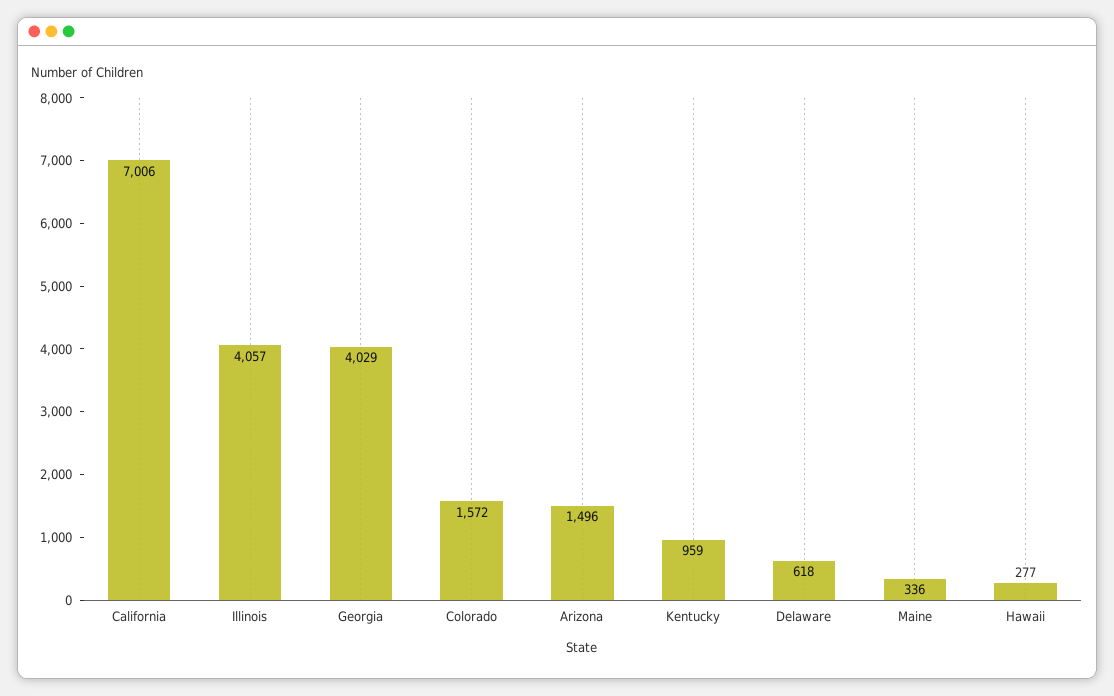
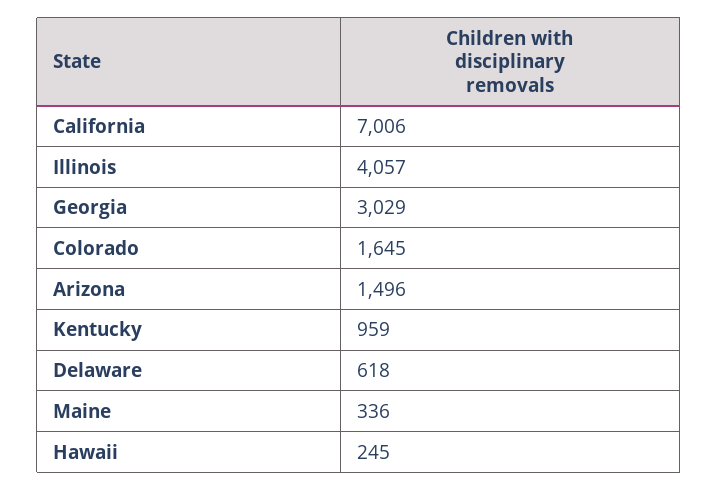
Georgia: 4029 -> 3029
Colorado: 1572 -> 1645
Hawaii: 277 -> 245

